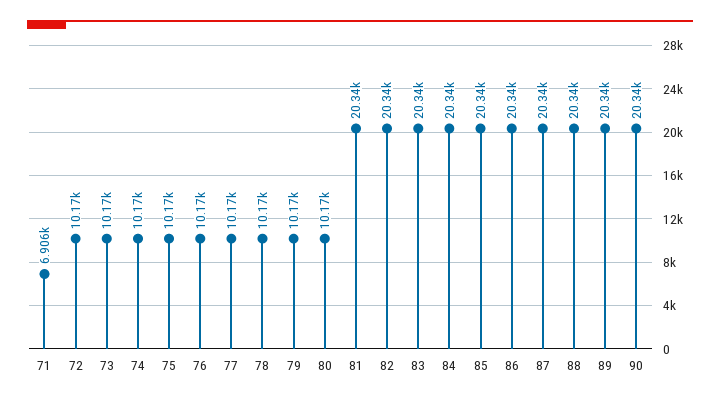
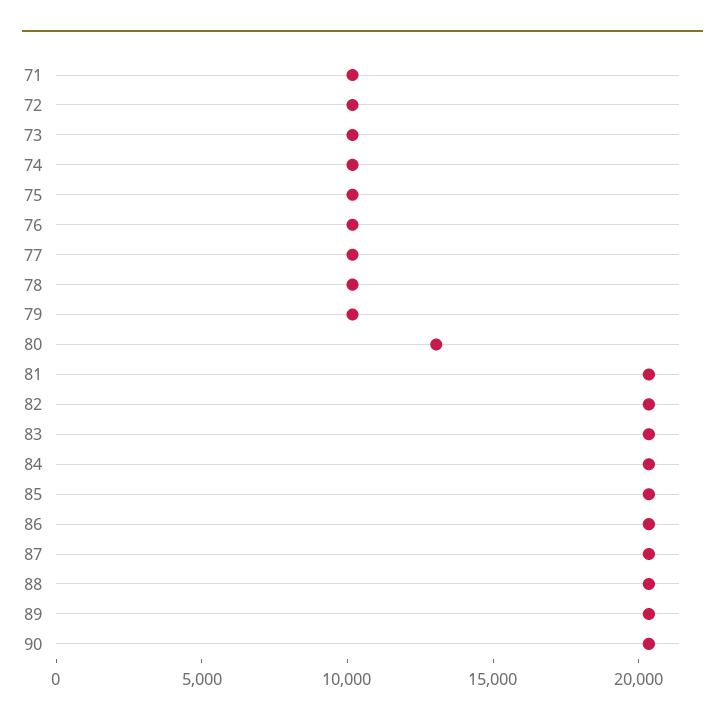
71: 6906 -> 10000
80: 10170 -> 13000

